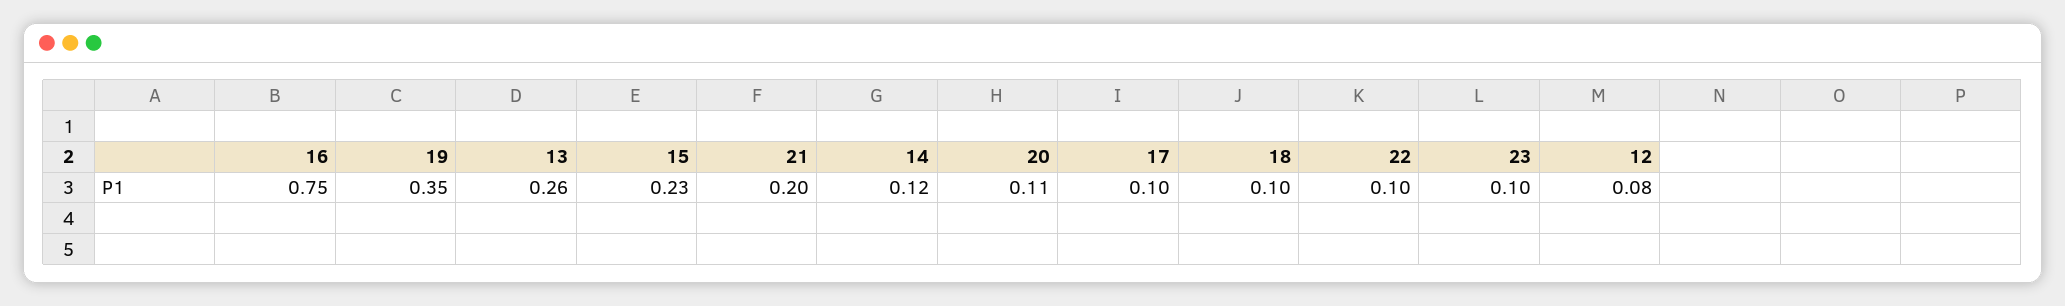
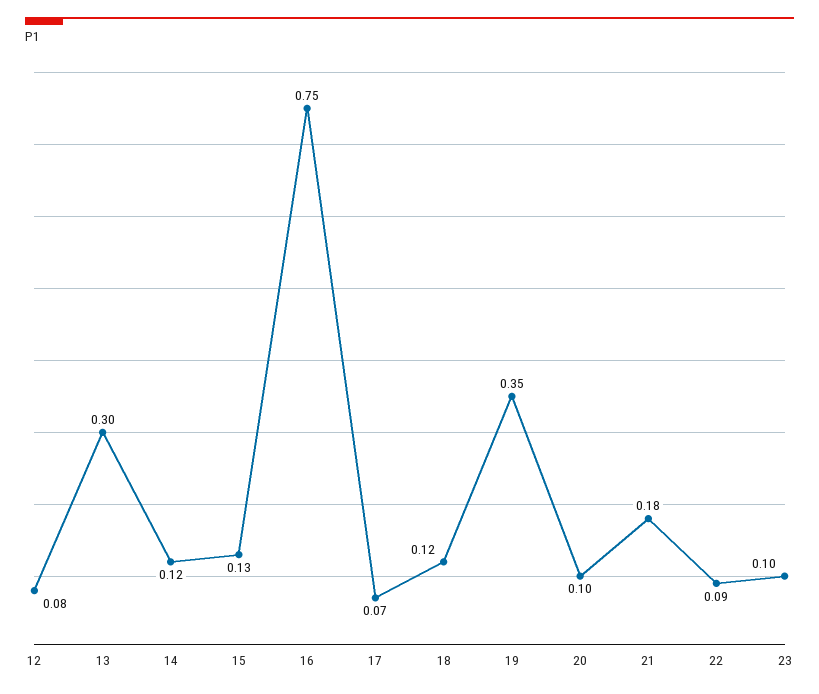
13: 0.26 -> 0.3
15: 0.23 -> 0.13
21: 0.2 -> 0.18
20: 0.11 -> 0.1
17: 0.1 -> 0.07
18: 0.1 -> 0.12
22: 0.1 -> 0.09

